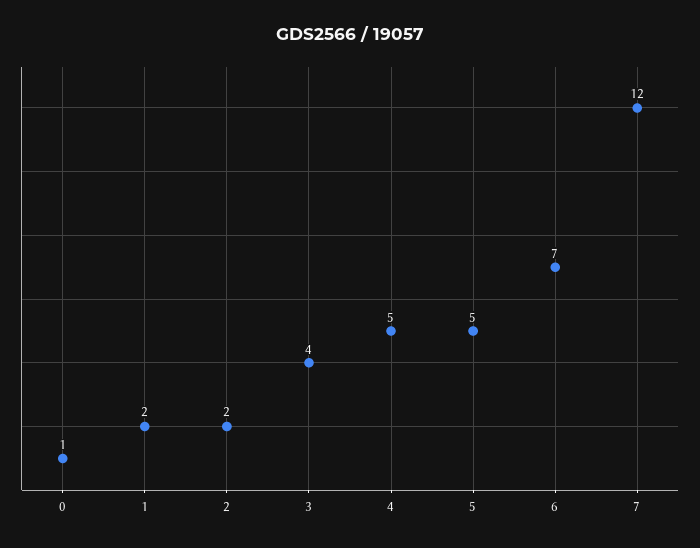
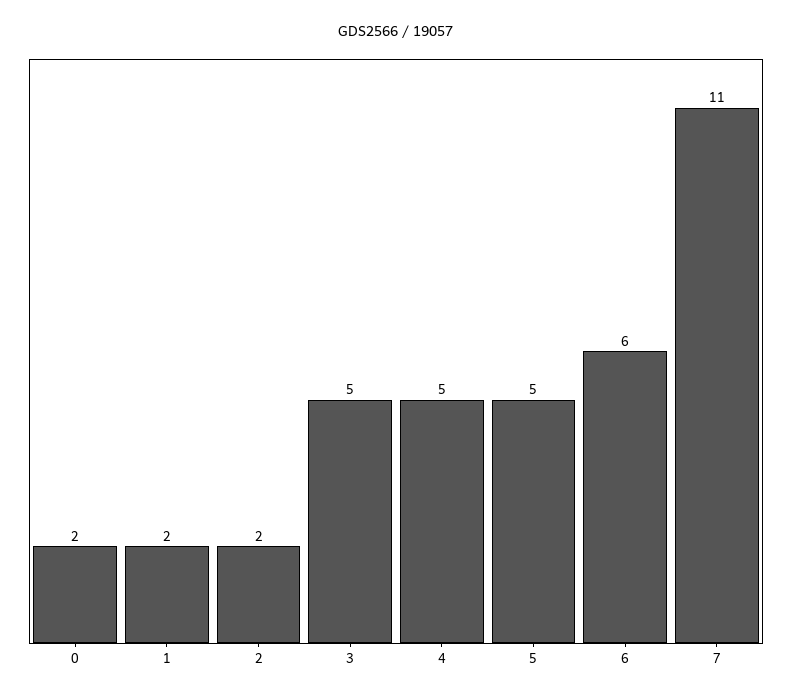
0: 1 -> 2
3: 4 -> 5
6: 7 -> 6
7: 12 -> 11

